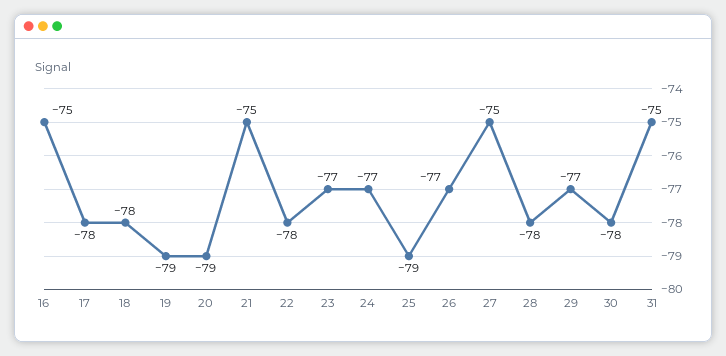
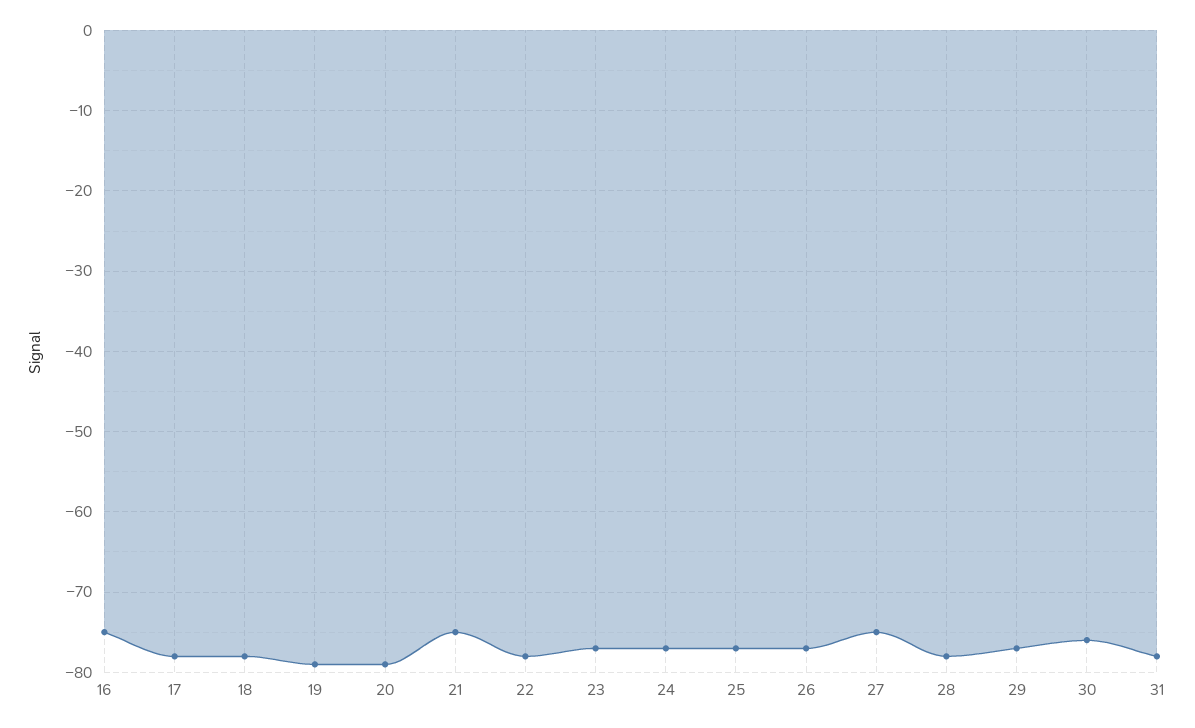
25: -79 -> -77
30: -78 -> -76
31: -75 -> -78

